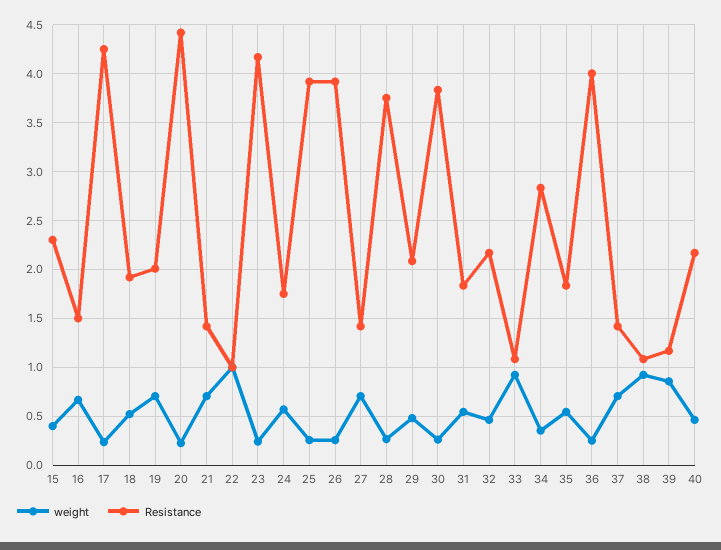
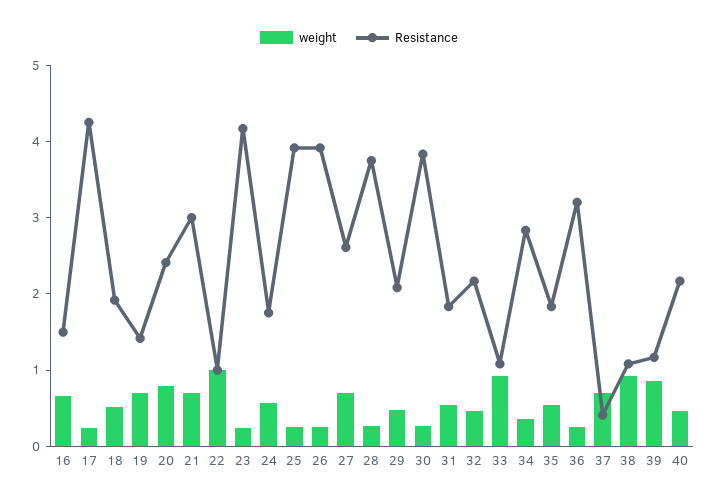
weight, 15: 0.4 -> none
Resistance, 15: 2.3 -> none
Resistance, 19: 2 -> 1.4
weight, 20: 0.2 -> 0.8
Resistance, 20: 4.4 -> 2.4
Resistance, 21: 1.4 -> 3
Resistance, 27: 1.4 -> 2.6
Resistance, 36: 4 -> 3.2
Resistance, 37: 1.4 -> 0.4

